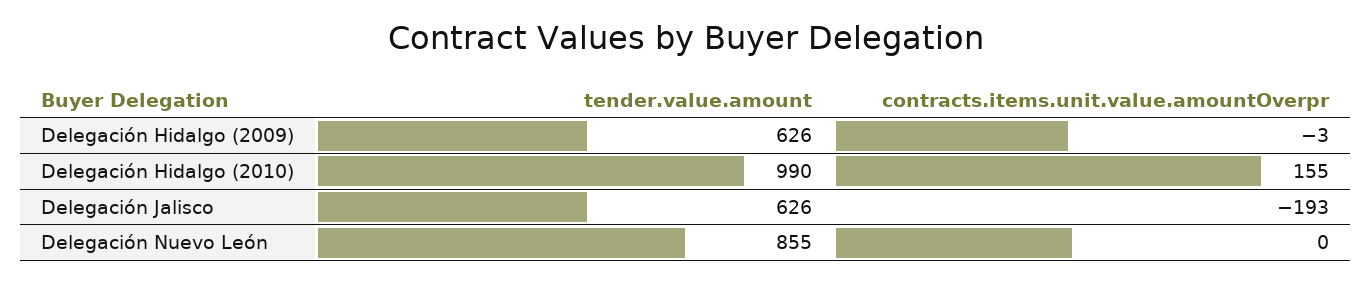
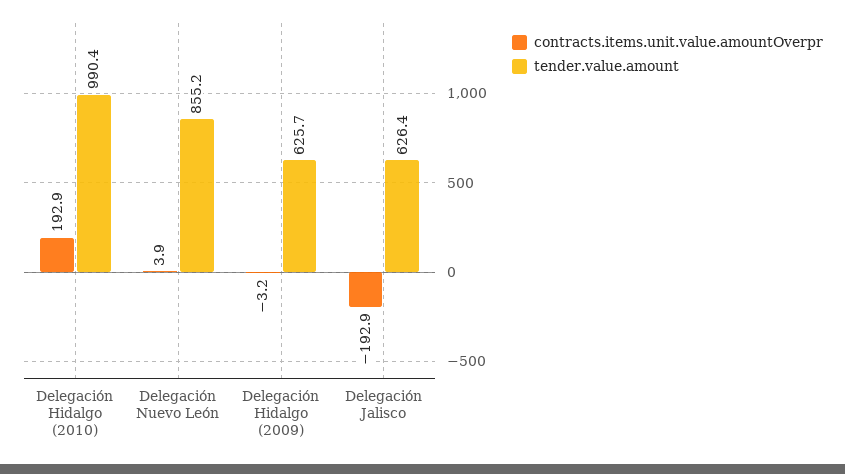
contracts.items.unit.value.amountOverpr, Delegación Hidalgo (2010): 155 -> 192.9
contracts.items.unit.value.amountOverpr, Delegación Nuevo León: 0 -> 3.9

